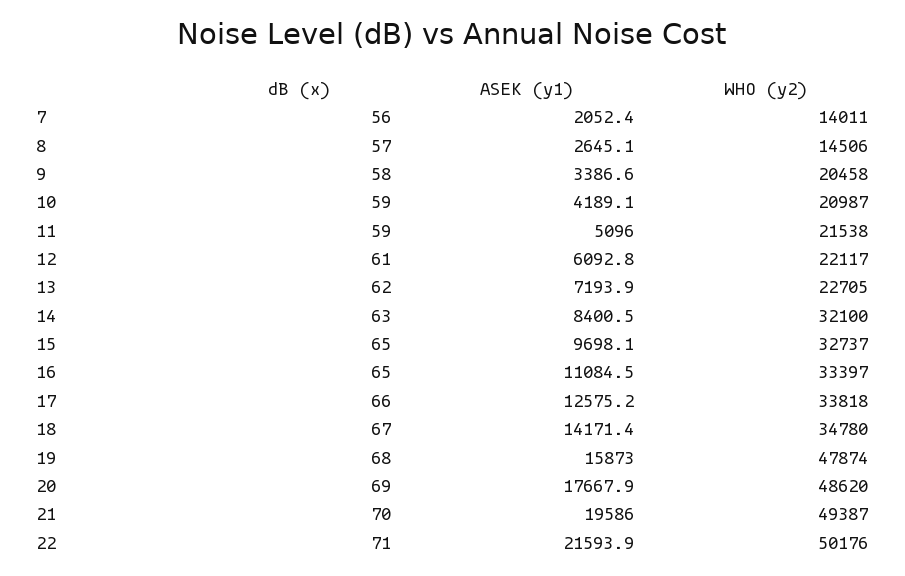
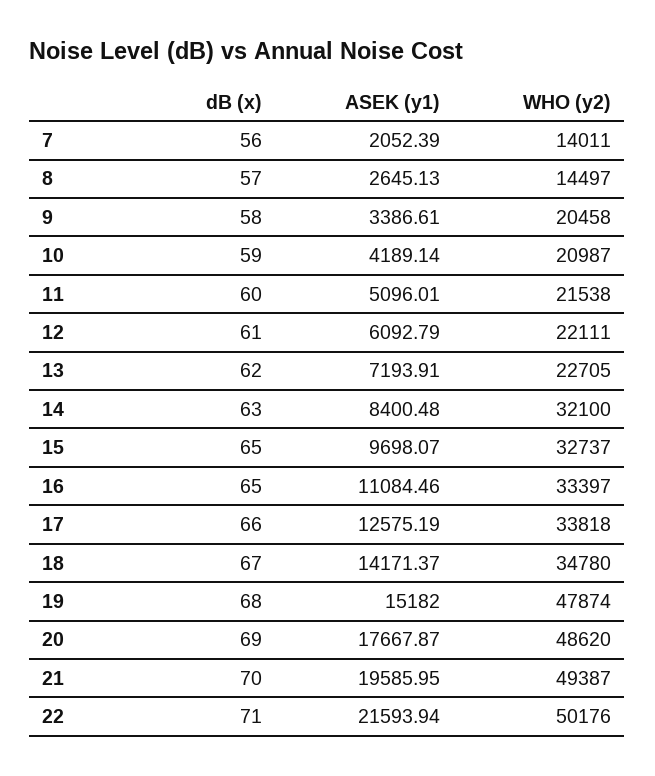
WHO (y2), 8: 14506 -> 14497
dB (x), 11: 59 -> 60
WHO (y2), 12: 22117 -> 22111
ASEK (y1), 19: 15873 -> 15182

